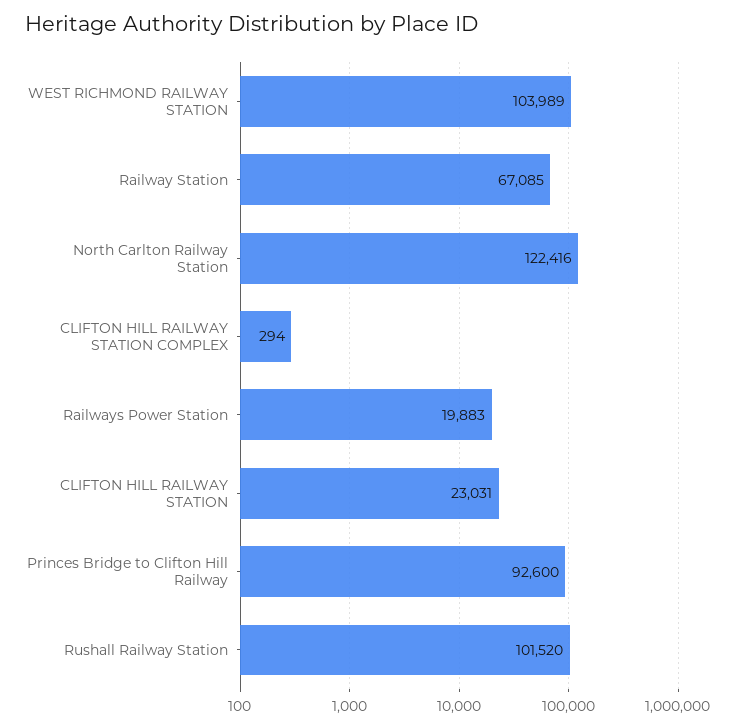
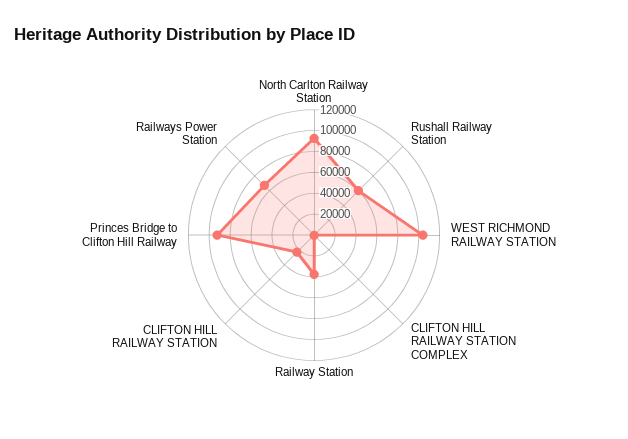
Railway Station: 67085 -> 40000
North Carlton Railway Station: 122416 -> 90000
Railways Power Station: 19883 -> 70000
Rushall Railway Station: 101520 -> 60000

